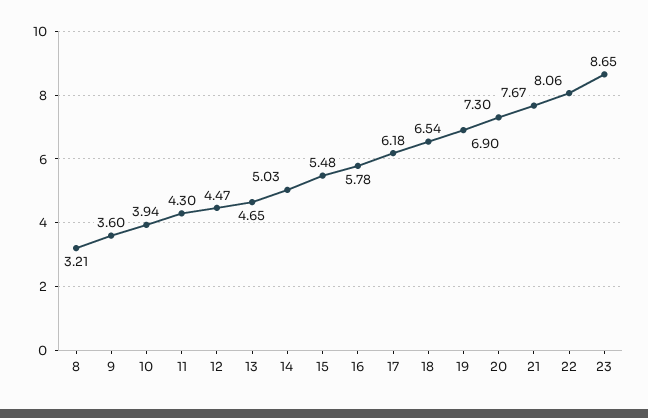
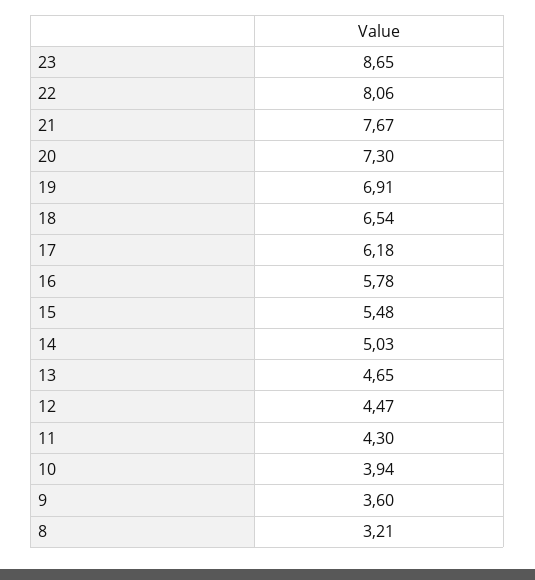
19: 6.9 -> 6.91

